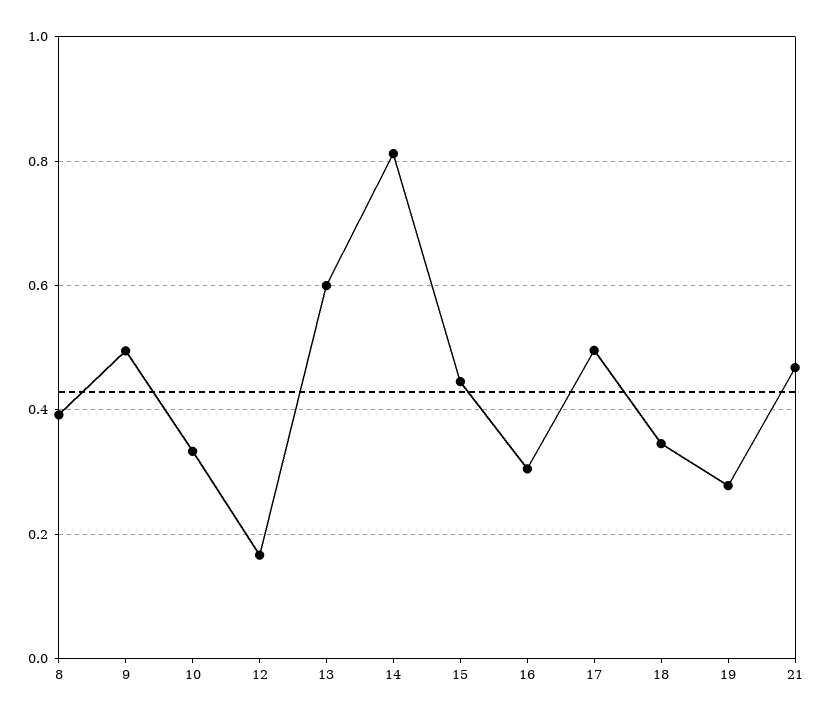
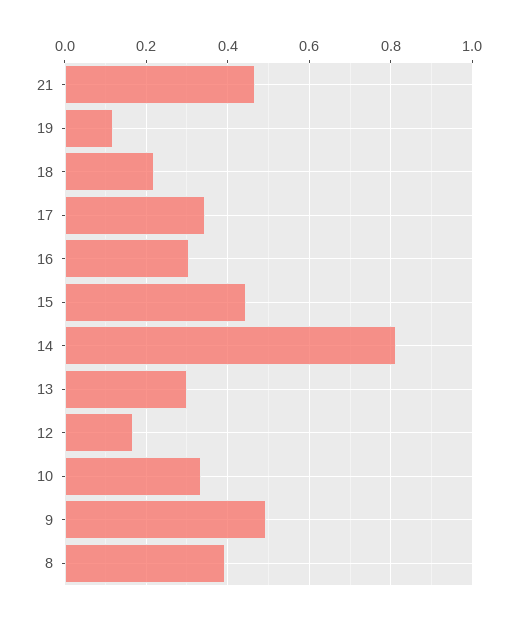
13: 0.6 -> 0.3
17: 0.5 -> 0.34
18: 0.34 -> 0.22
19: 0.28 -> 0.12

